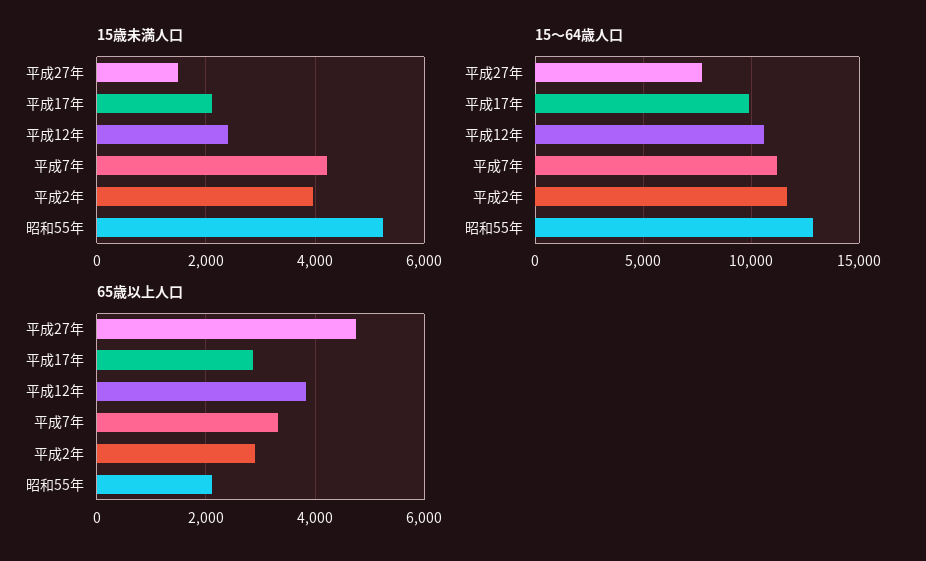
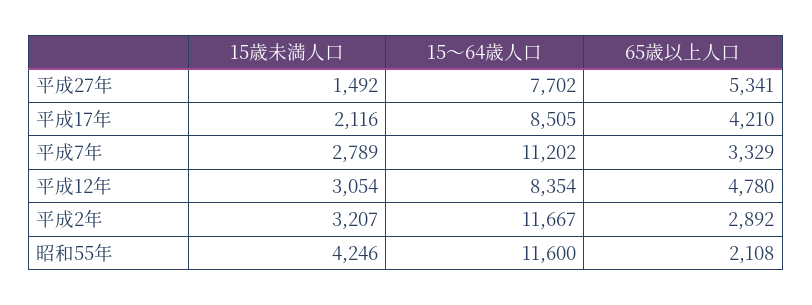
15歳未満人口, 平成12年: 2400 -> 3054
15歳未満人口, 平成7年: 4200 -> 2789
15歳未満人口, 平成2年: 4000 -> 3207
15歳未満人口, 昭和55年: 5200 -> 4246
15～64歳人口, 平成17年: 10000 -> 8505
15～64歳人口, 平成12年: 10500 -> 8354
15～64歳人口, 昭和55年: 13000 -> 11600
65歳以上人口, 平成27年: 4800 -> 5341
65歳以上人口, 平成17年: 2800 -> 4210
65歳以上人口, 平成12年: 3800 -> 4780

